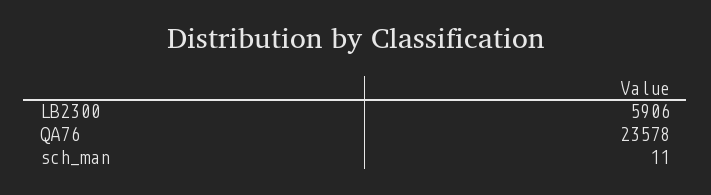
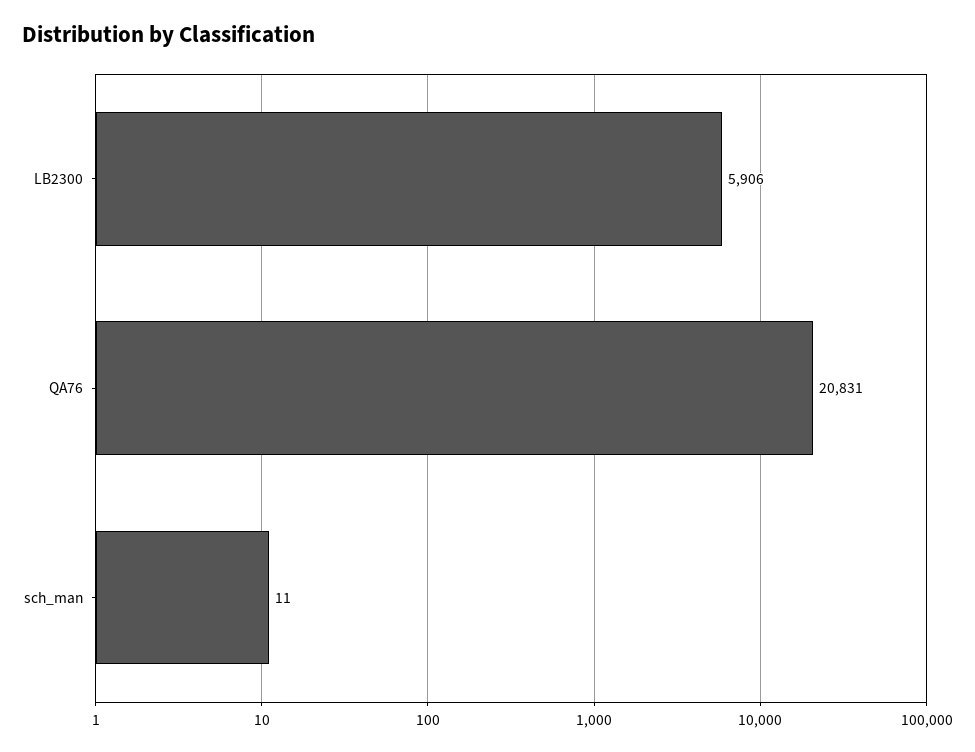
QA76: 23578 -> 20831

